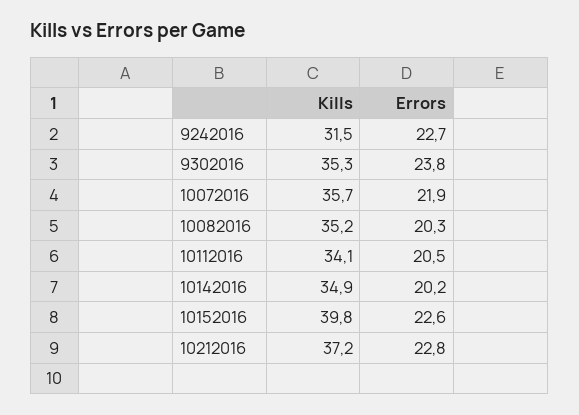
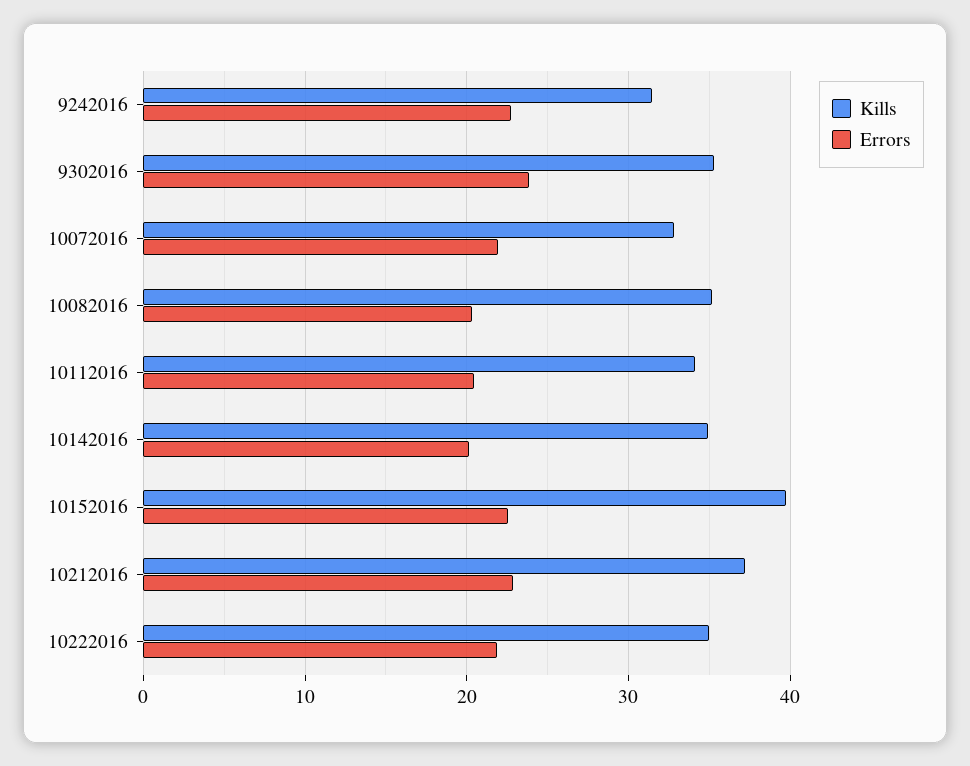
Kills, 10072016: 35.7 -> 33
Kills, 10222016: none -> 35
Errors, 10222016: none -> 22

